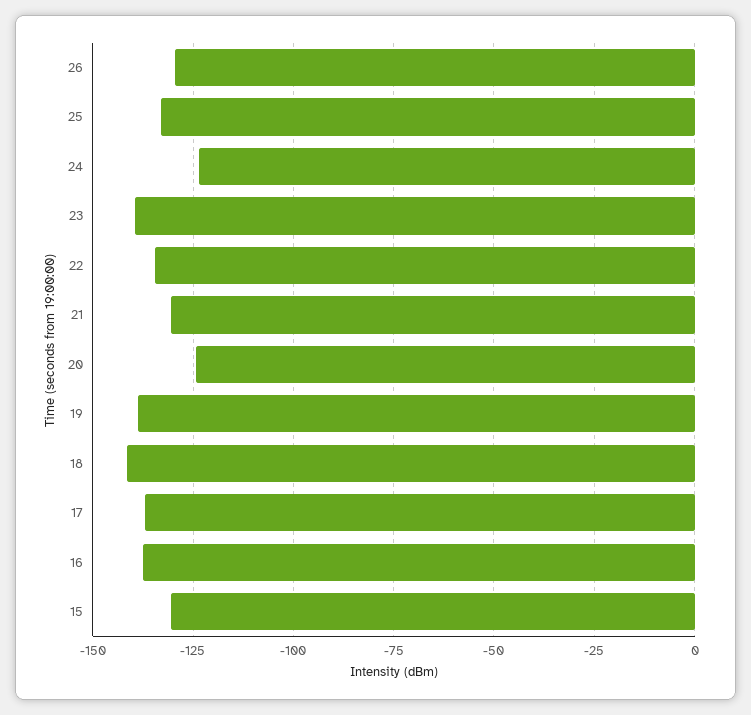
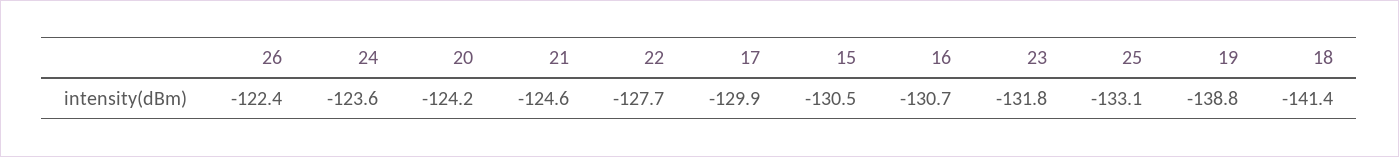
26: -130 -> -122.4
23: -140 -> -131.8
22: -135 -> -127.7
21: -130 -> -124.6
17: -137.5 -> -129.9
16: -137.5 -> -130.7

